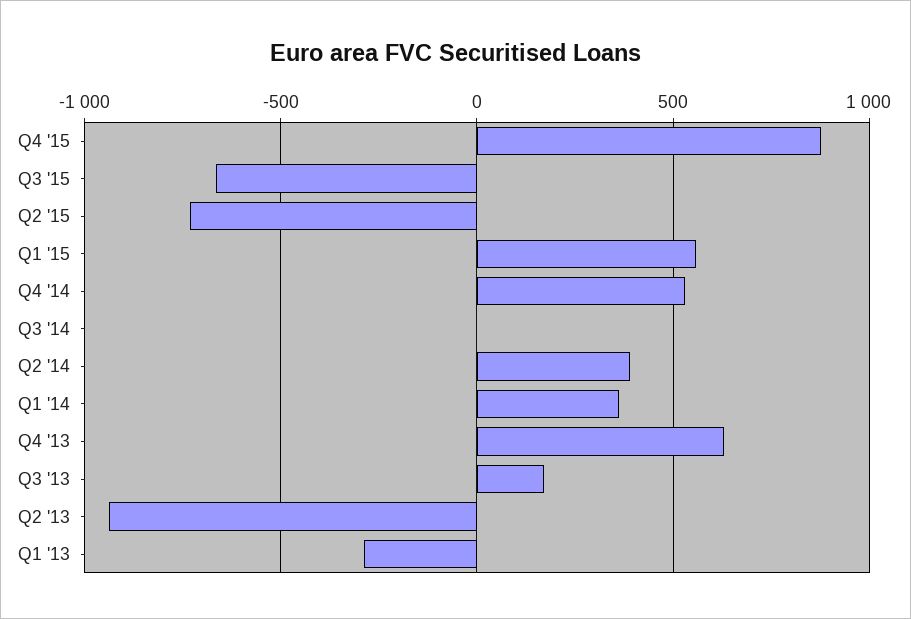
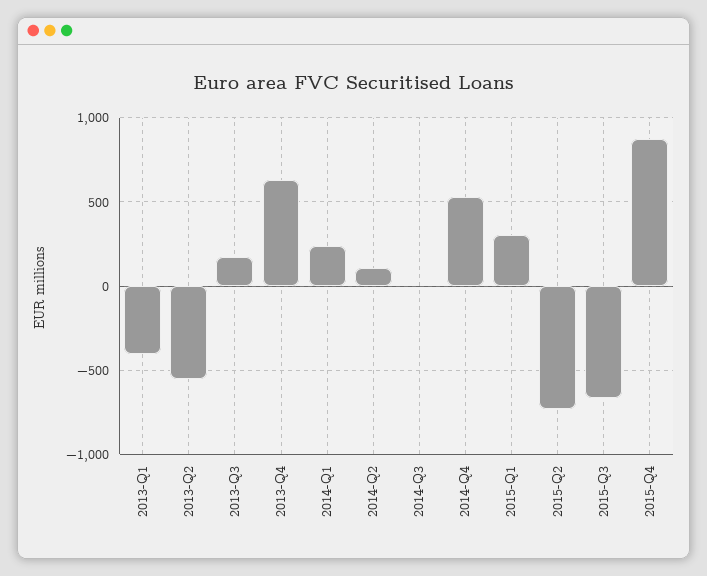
Q1 '15: 550 -> 300
Q2 '14: 400 -> 100
Q1 '14: 350 -> 250
Q2 '13: -950 -> -550
Q1 '13: -300 -> -400

